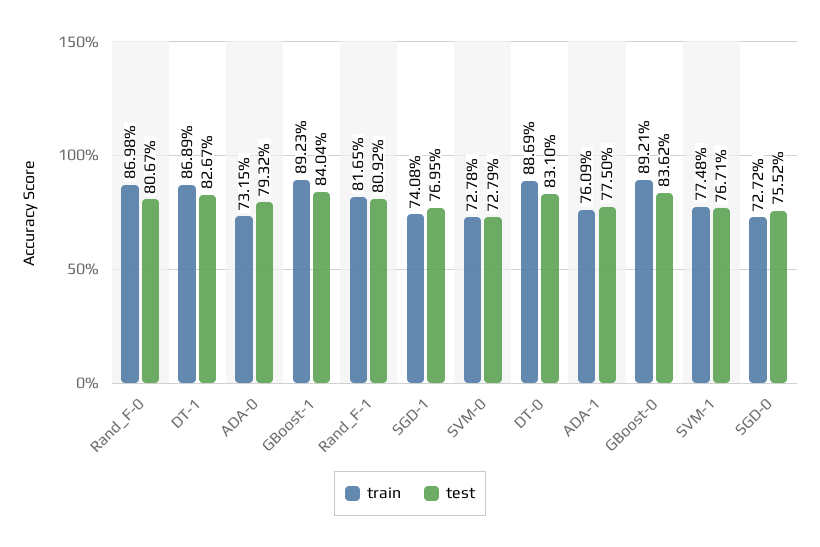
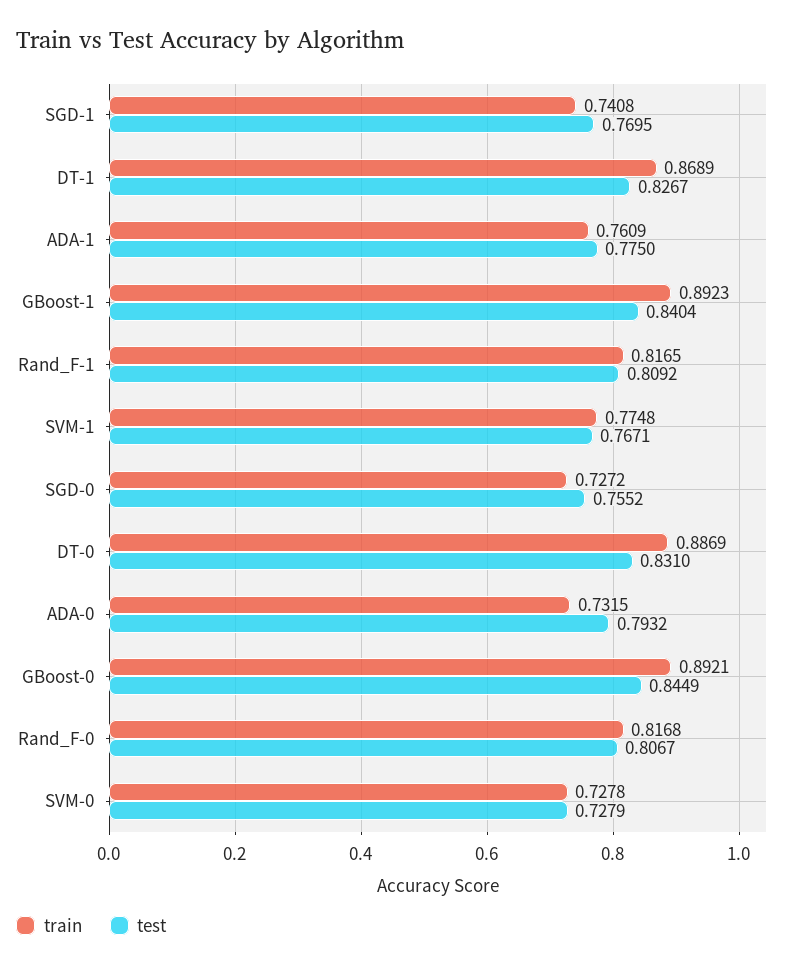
train, Rand_F-0: 0.8698 -> 0.8168
test, GBoost-0: 0.8362 -> 0.8449

